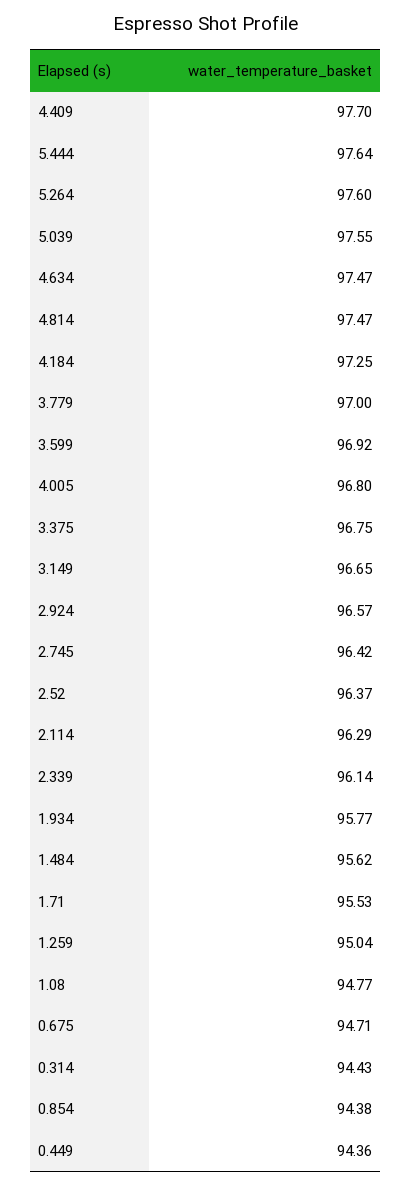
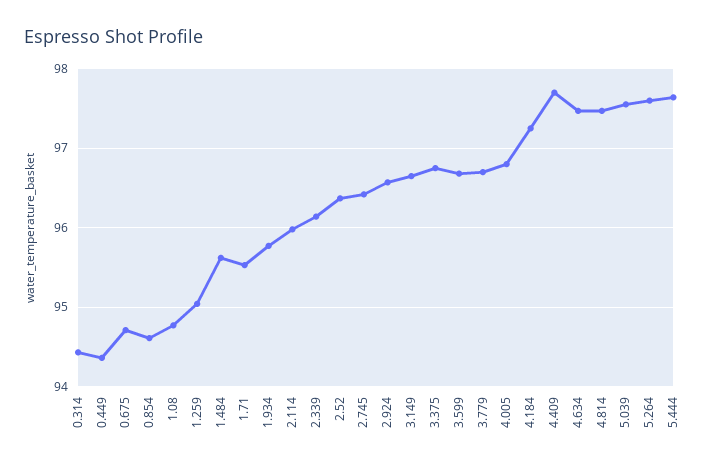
3.779: 97 -> 96.7
3.599: 96.92 -> 96.7
2.114: 96.29 -> 96
0.854: 94.38 -> 94.6

